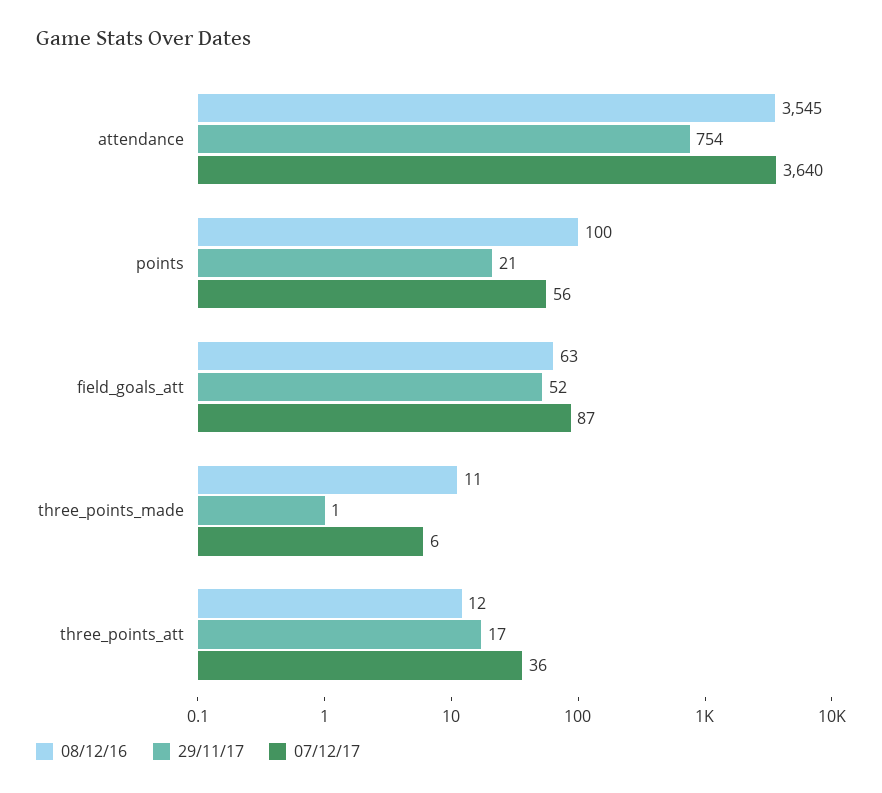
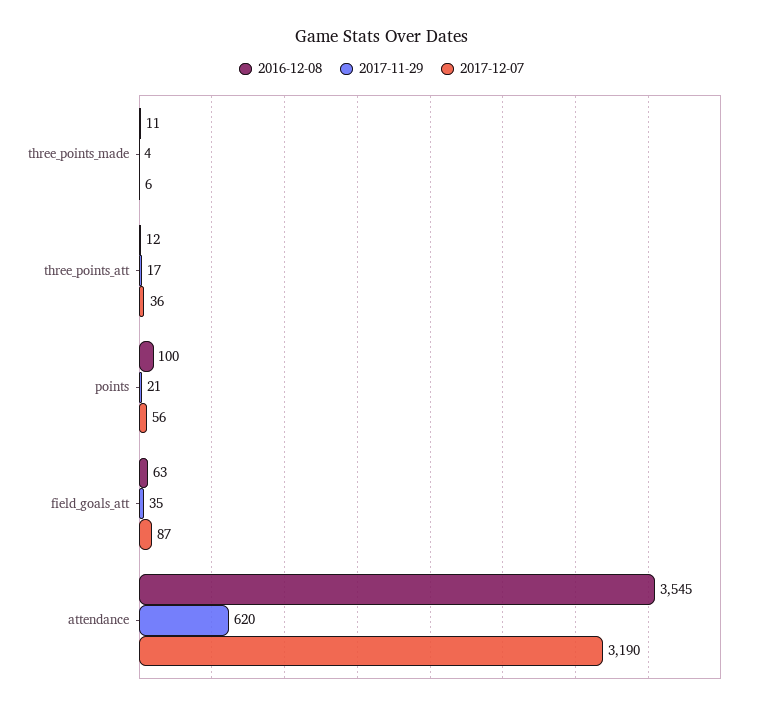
29/11/17, attendance: 754 -> 620
07/12/17, attendance: 3640 -> 3190
29/11/17, field_goals_att: 52 -> 35
29/11/17, three_points_made: 1 -> 4

